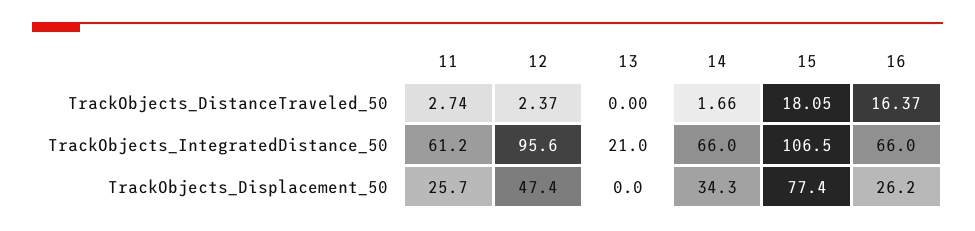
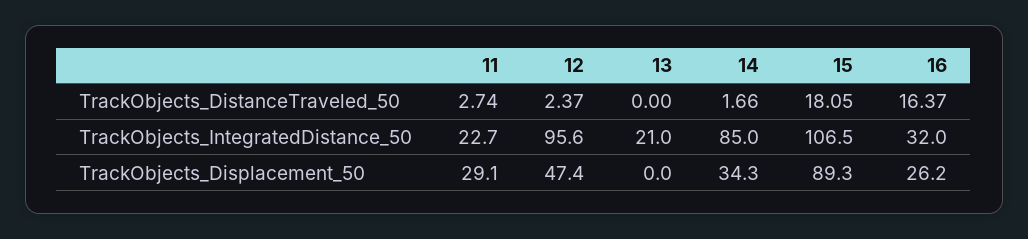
11, TrackObjects_IntegratedDistance_50: 61.2 -> 22.7
14, TrackObjects_IntegratedDistance_50: 66 -> 85
16, TrackObjects_IntegratedDistance_50: 66 -> 32
11, TrackObjects_Displacement_50: 25.7 -> 29.1
15, TrackObjects_Displacement_50: 77.4 -> 89.3

